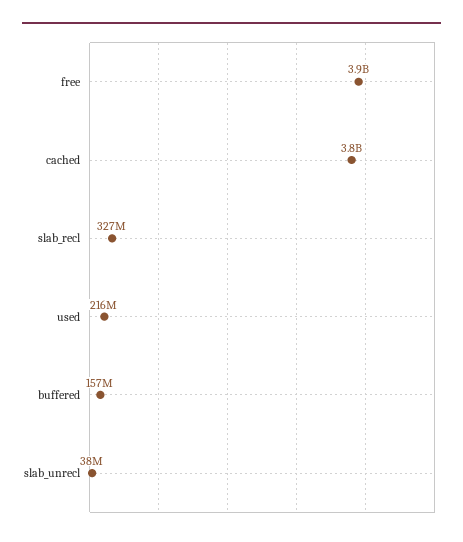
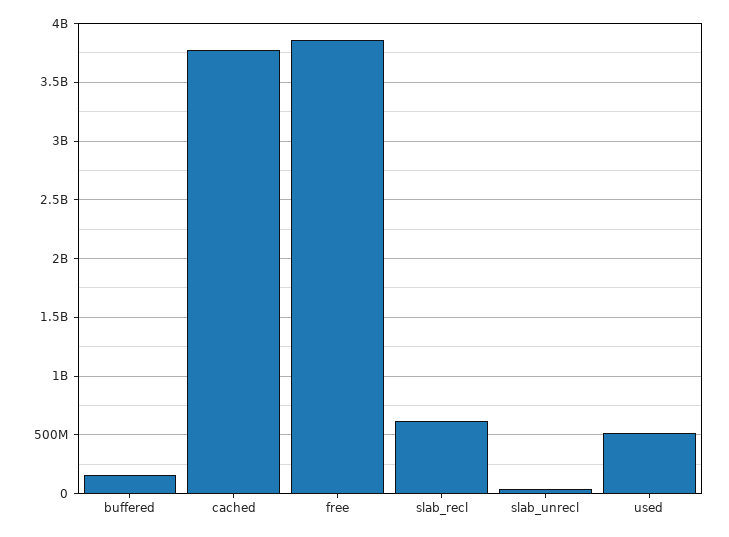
slab_recl: 327000000 -> 600000000
used: 216000000 -> 500000000

